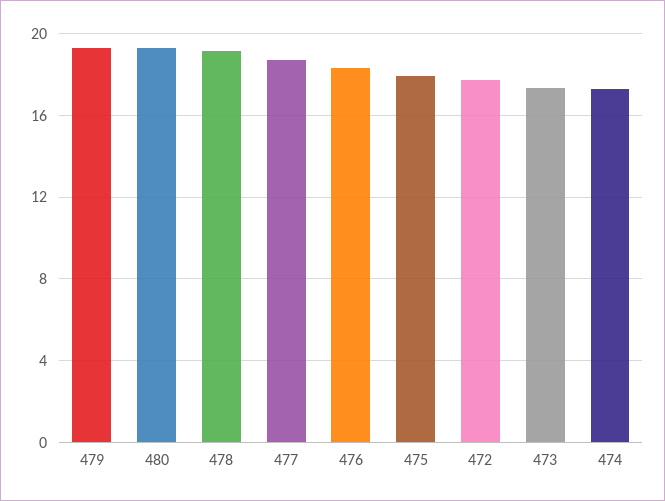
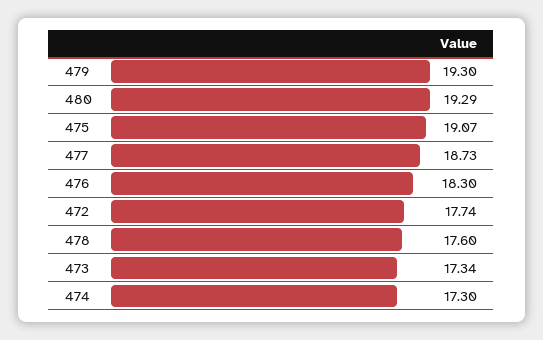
478: 19 -> 17.6
475: 18 -> 19.07

